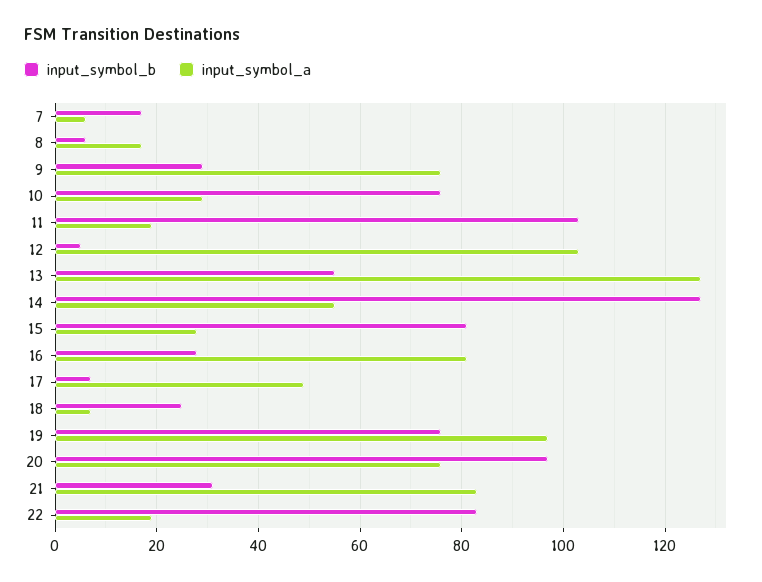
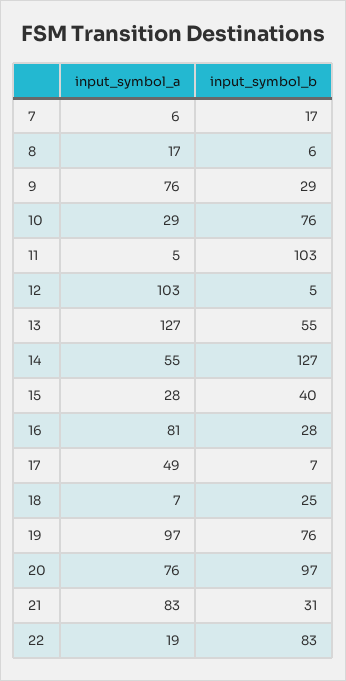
input_symbol_a, 11: 20 -> 5
input_symbol_b, 15: 80 -> 40

